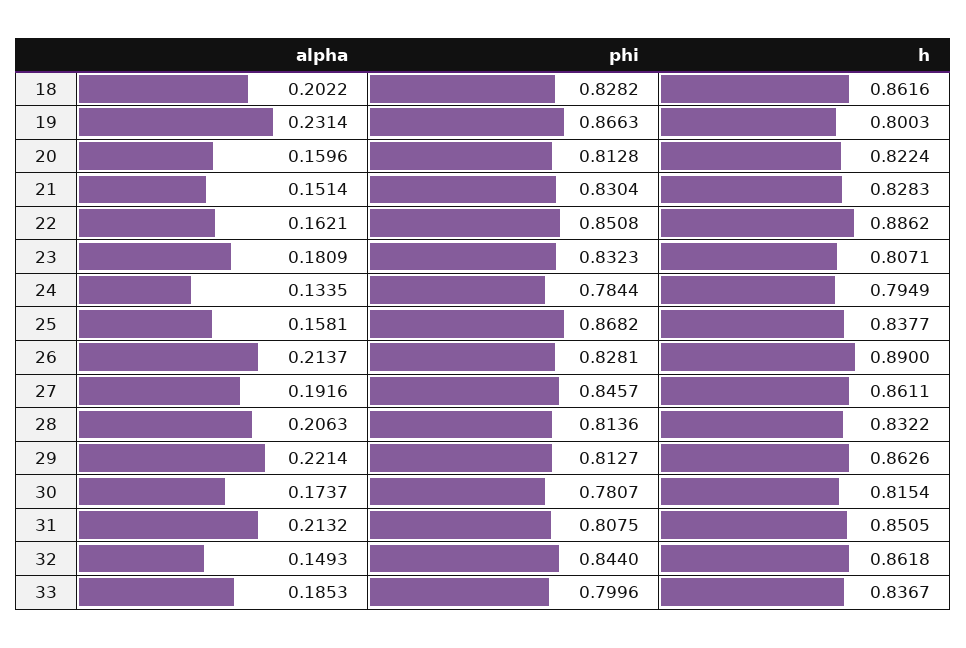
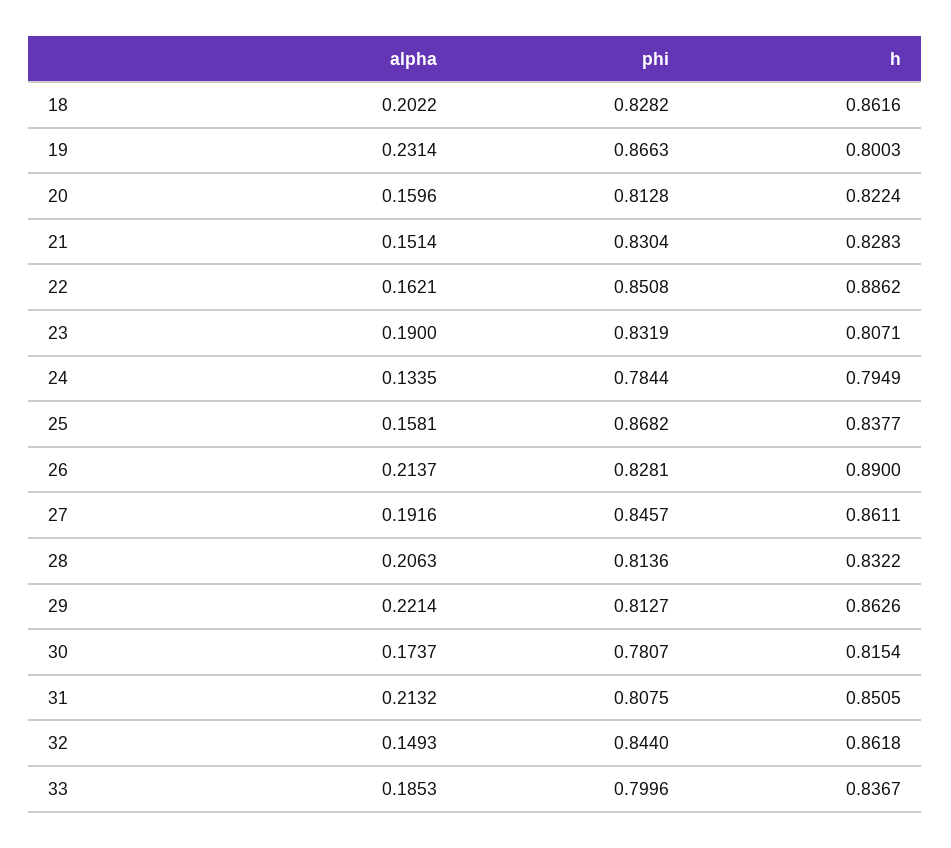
alpha, 23: 0.1809 -> 0.19
phi, 23: 0.8323 -> 0.8319

